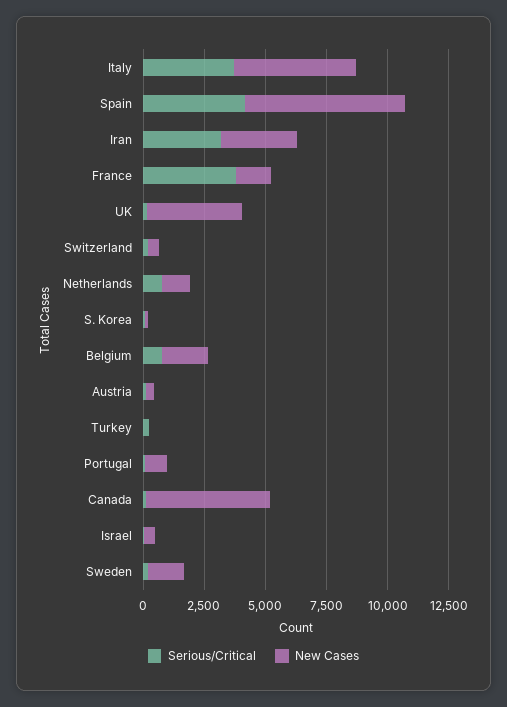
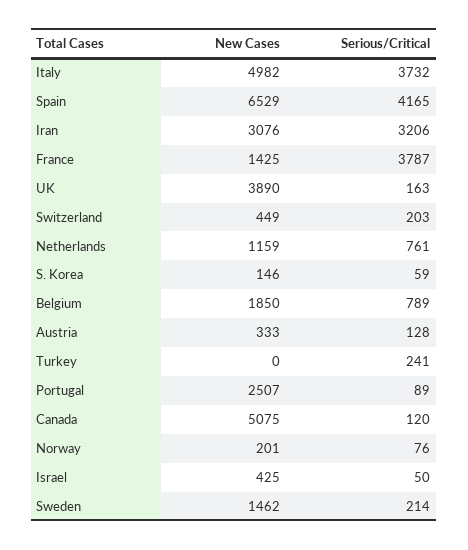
New Cases, Portugal: 1000 -> 2507
New Cases, Norway: none -> 201
Serious/Critical, Norway: none -> 76

